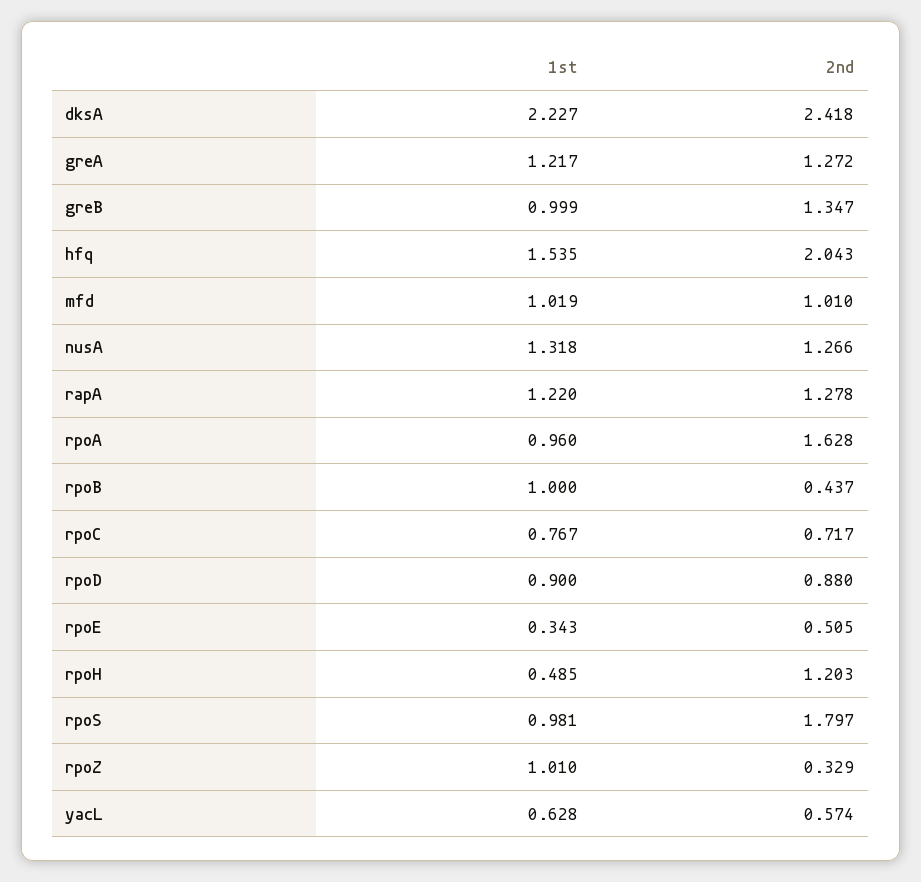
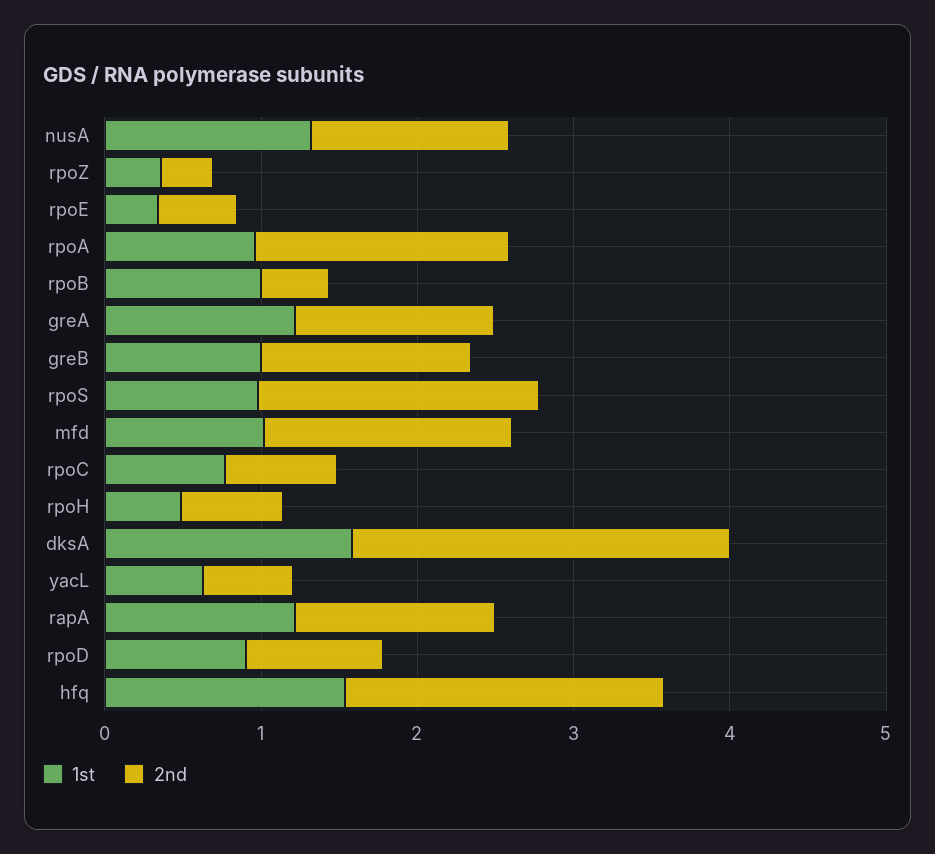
1st, dksA: 2.227 -> 1.6
2nd, mfd: 1.01 -> 1.6
2nd, rpoH: 1.203 -> 0.6
1st, rpoZ: 1.01 -> 0.4

